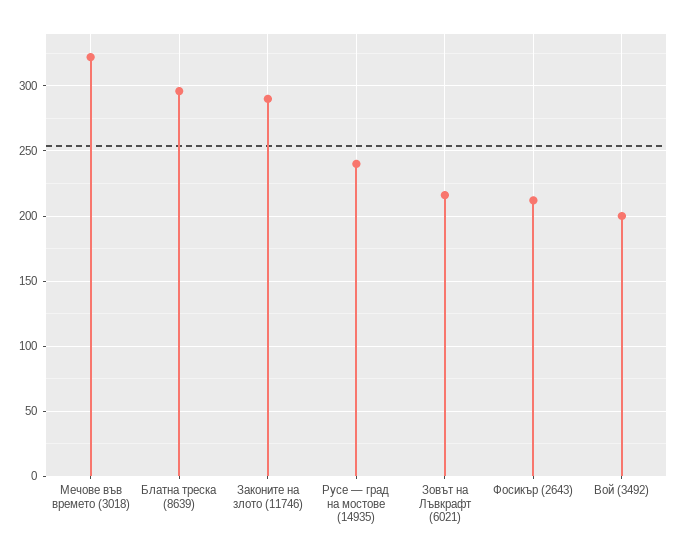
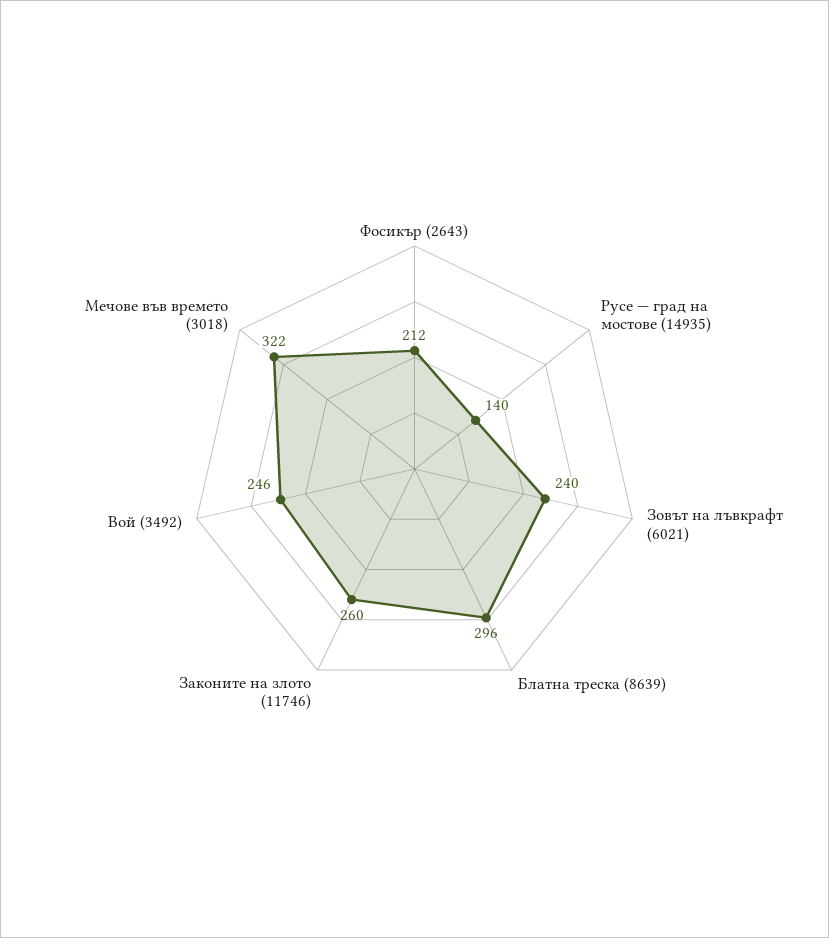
Законите на злото (11746): 290 -> 260
Русе — град на мостове (14935): 240 -> 140
Зовът на Лъвкрафт (6021): 215 -> 240
Вой (3492): 200 -> 246

